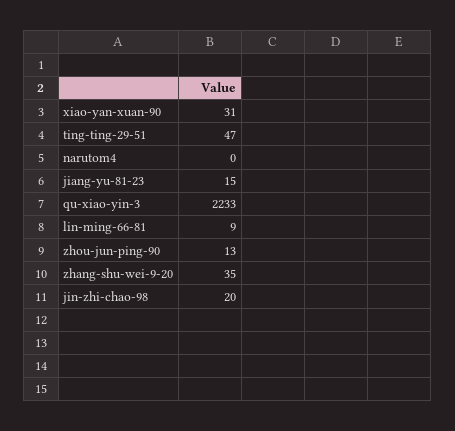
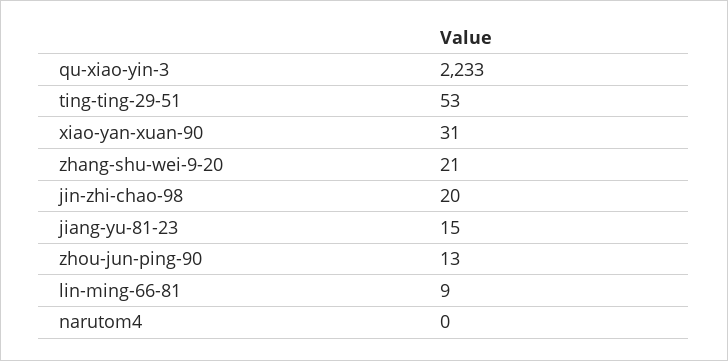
ting-ting-29-51: 47 -> 53
zhang-shu-wei-9-20: 35 -> 21

